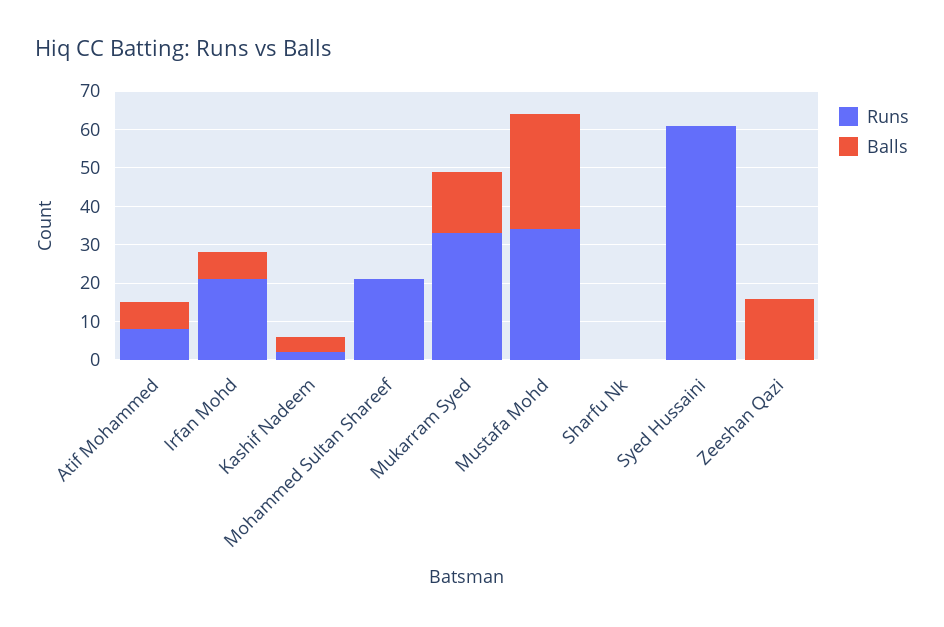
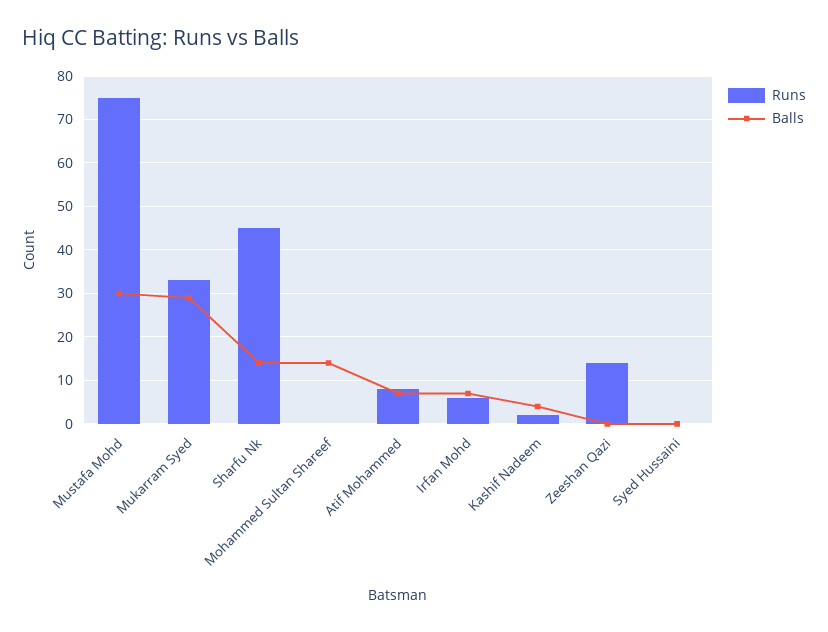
Runs, Irfan Mohd: 20 -> 5
Runs, Mohammed Sultan Shareef: 20 -> 0
Balls, Mohammed Sultan Shareef: 0 -> 15
Balls, Mukarram Syed: 15 -> 30
Runs, Mustafa Mohd: 35 -> 75
Runs, Sharfu Nk: 0 -> 45
Balls, Sharfu Nk: 0 -> 15
Runs, Syed Hussaini: 60 -> 0
Runs, Zeeshan Qazi: 0 -> 15
Balls, Zeeshan Qazi: 15 -> 0

